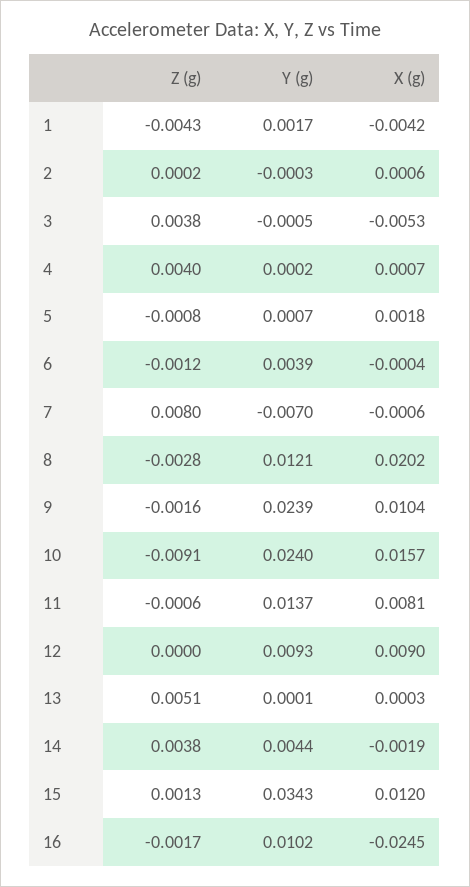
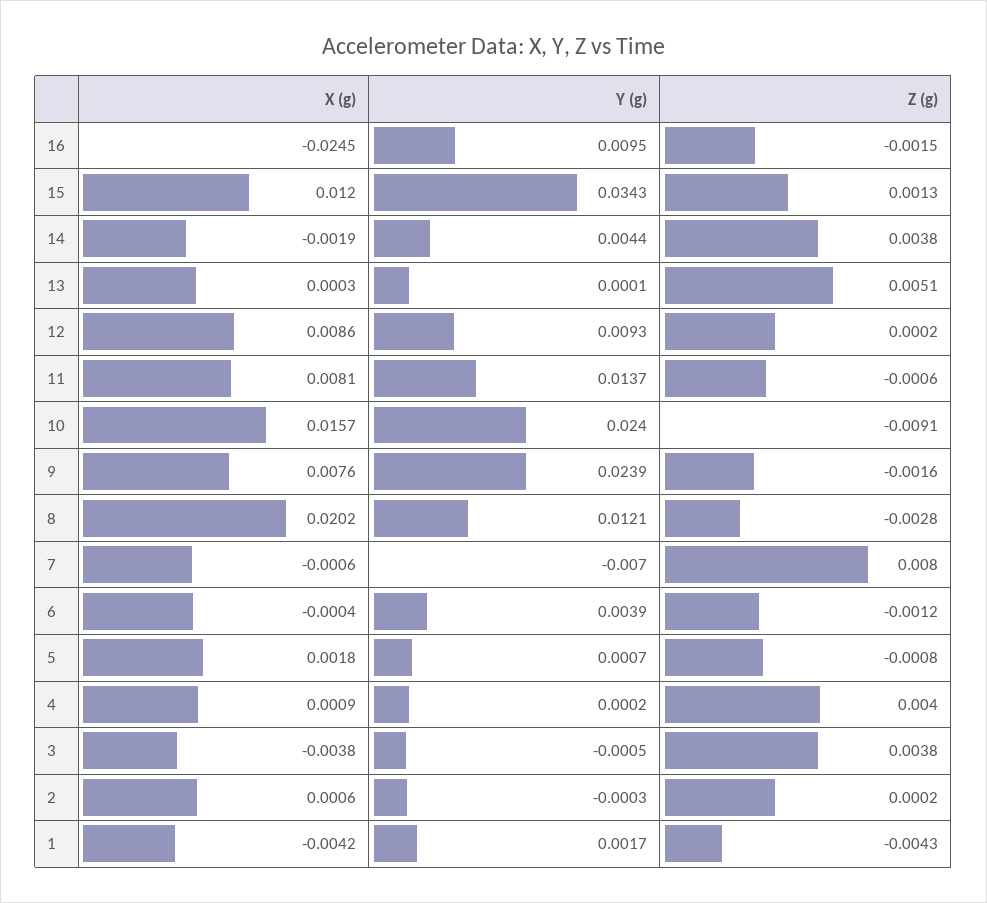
X (g), 3: -0.0053 -> -0.0038
X (g), 4: 0.0007 -> 0.0009
X (g), 9: 0.0104 -> 0.0076
Z (g), 12: 0 -> 0.0002
X (g), 12: 0.009 -> 0.0086
Z (g), 16: -0.0017 -> -0.0015
Y (g), 16: 0.0102 -> 0.0095

